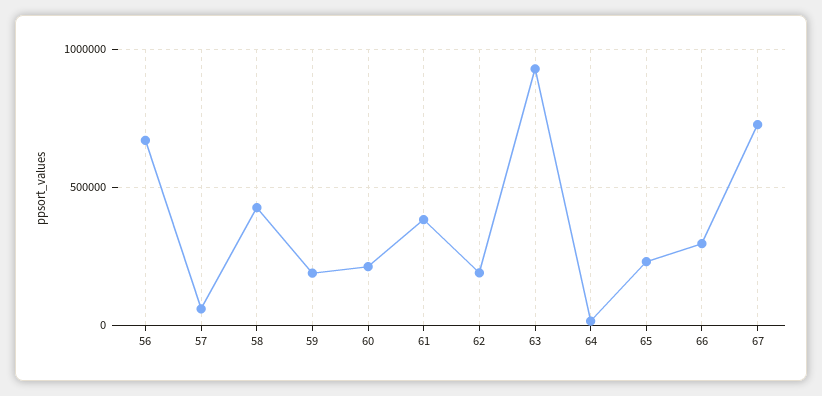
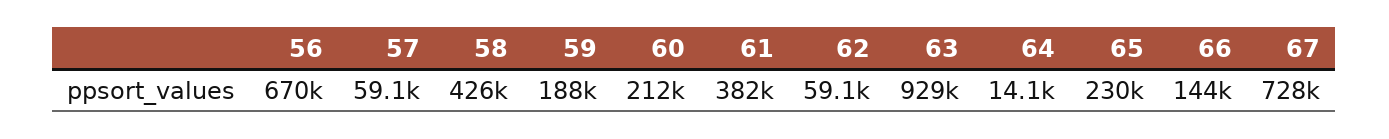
62: 200000 -> 59100
66: 300000 -> 144000

